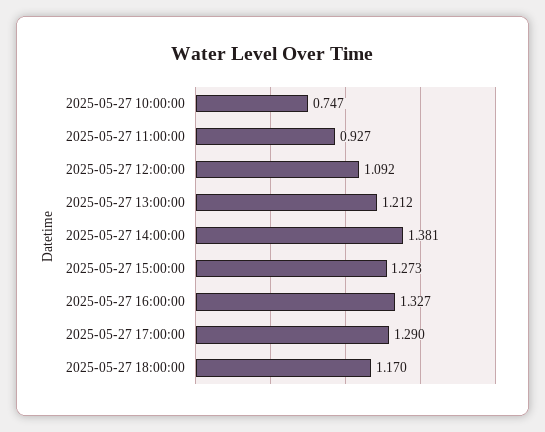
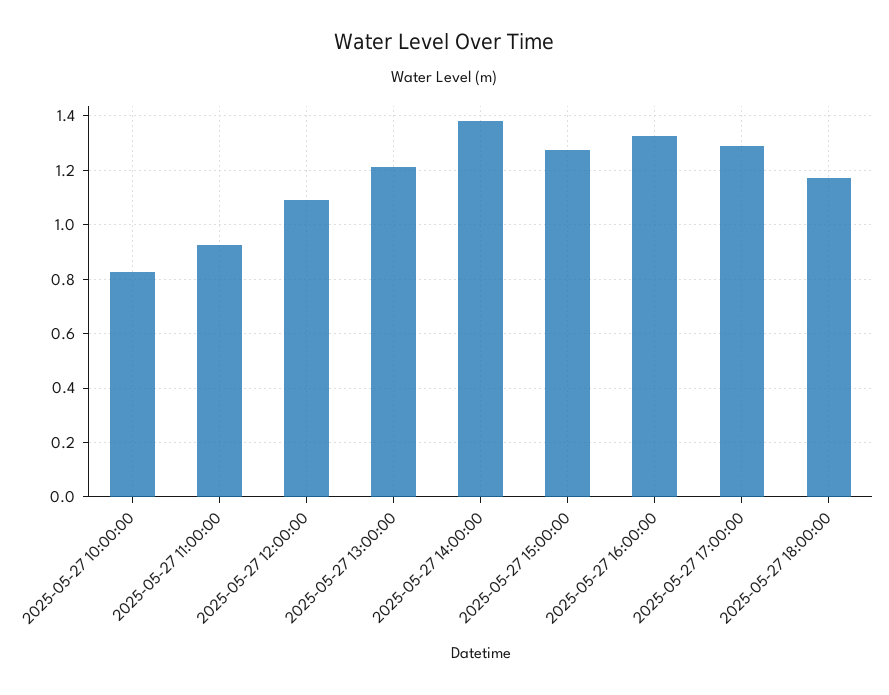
2025-05-27 10:00:00: 0.747 -> 0.825

